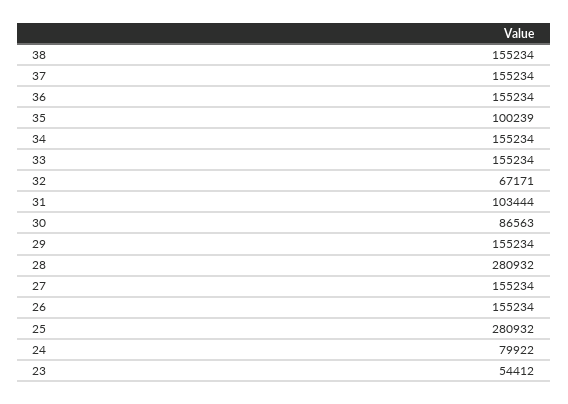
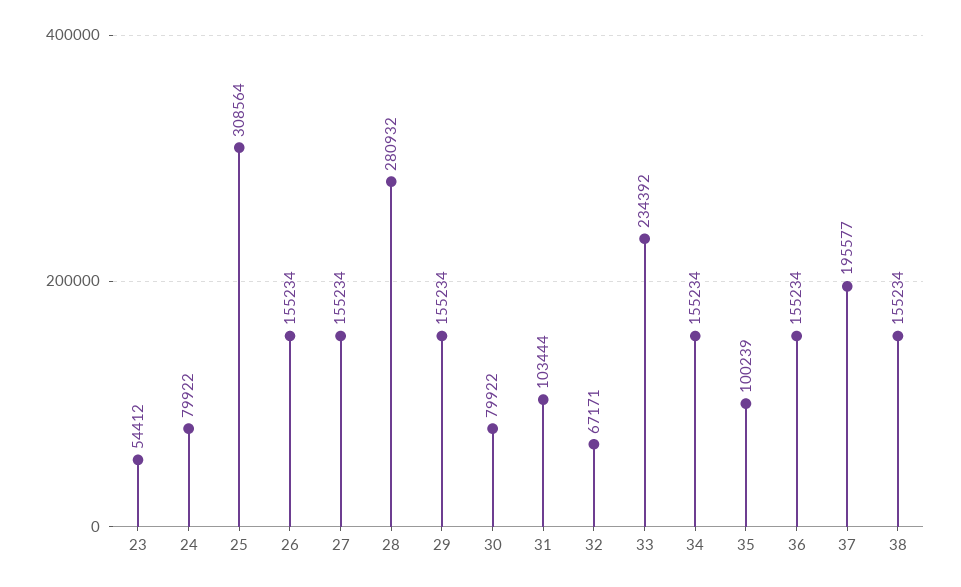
37: 155234 -> 195577
33: 155234 -> 234392
30: 86563 -> 79922
25: 280932 -> 308564

